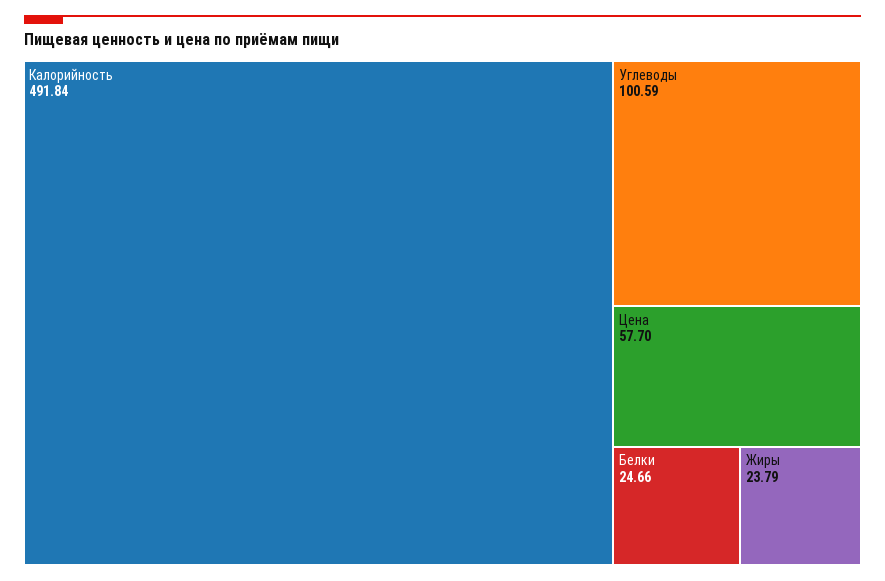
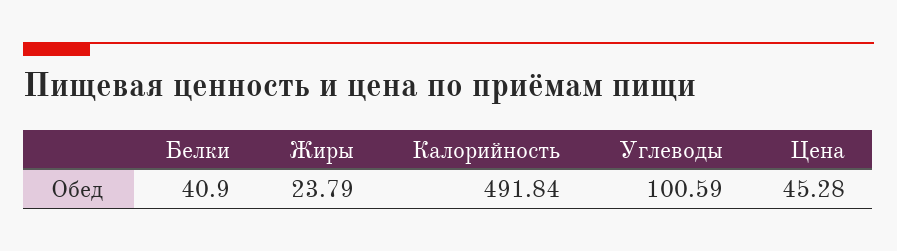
Цена: 57.7 -> 45.28
Белки: 24.66 -> 40.9

